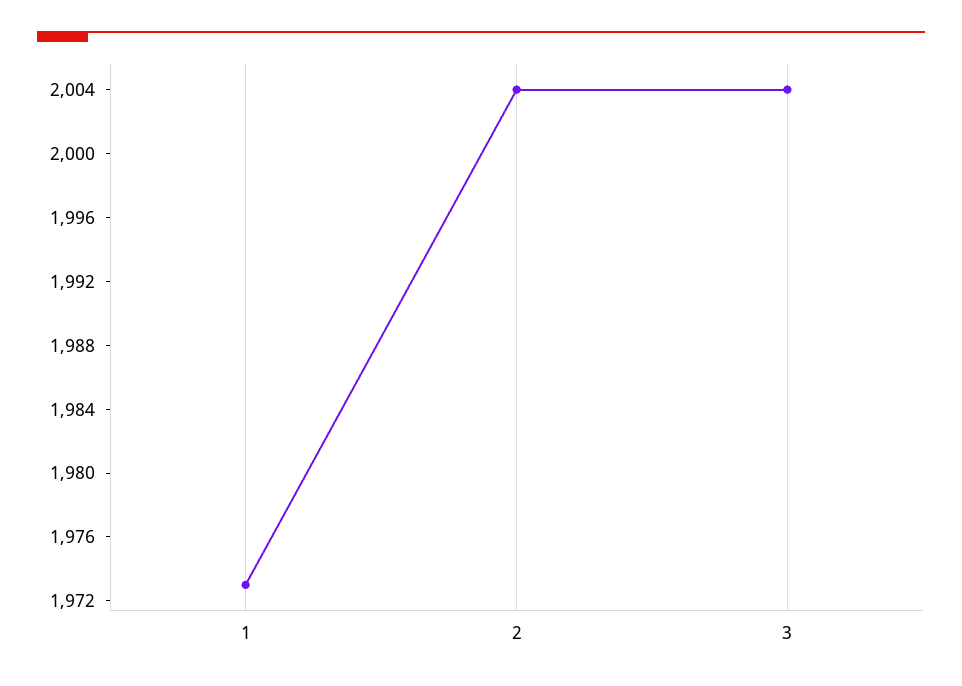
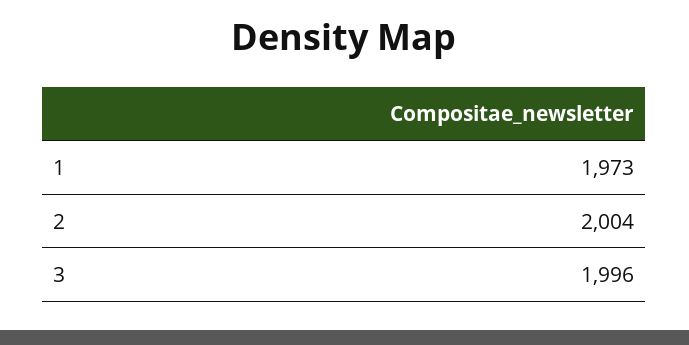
3: 2004 -> 1996

